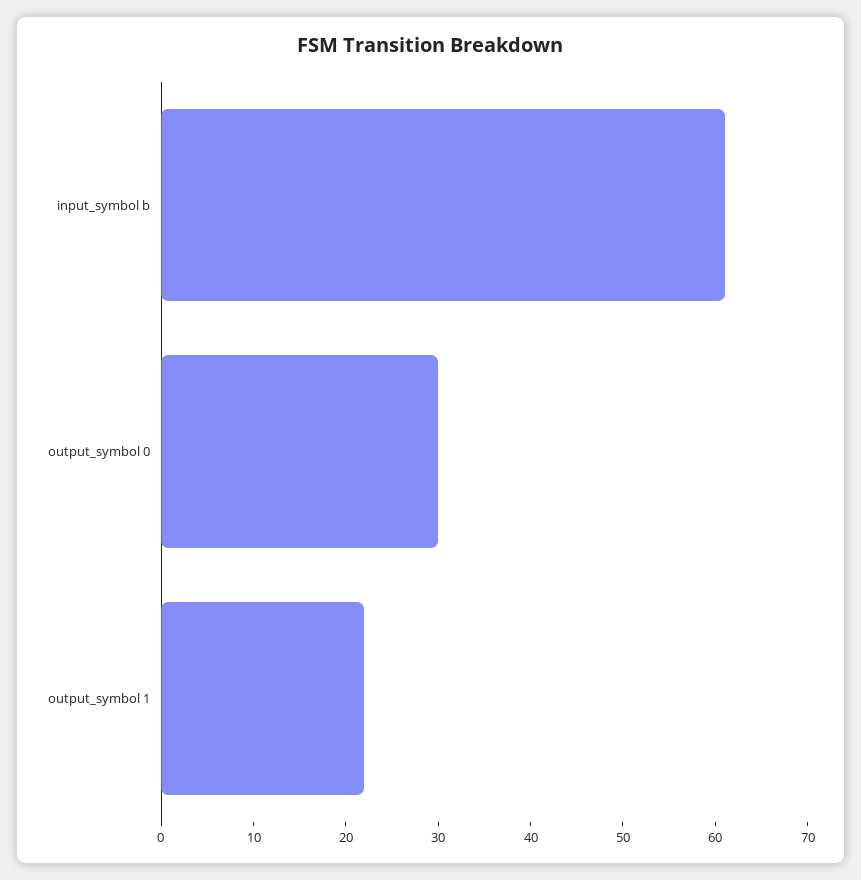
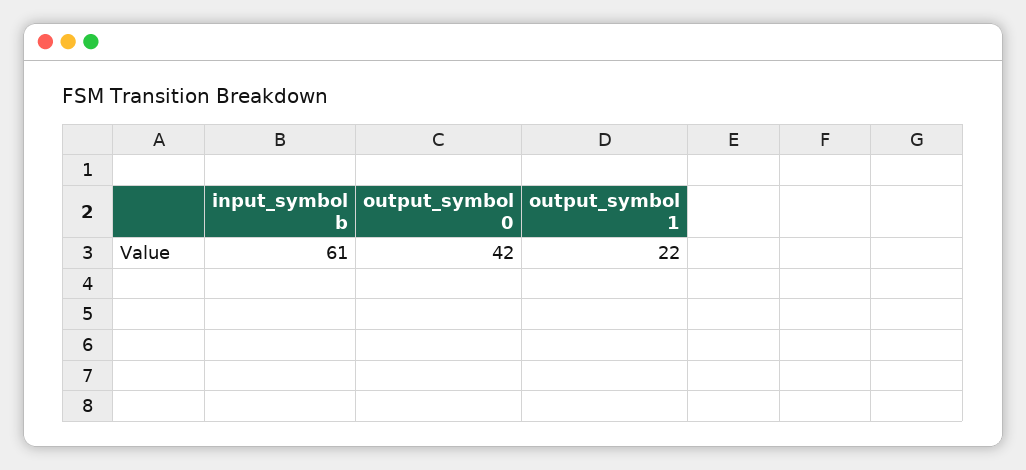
output_symbol 0: 30 -> 42

